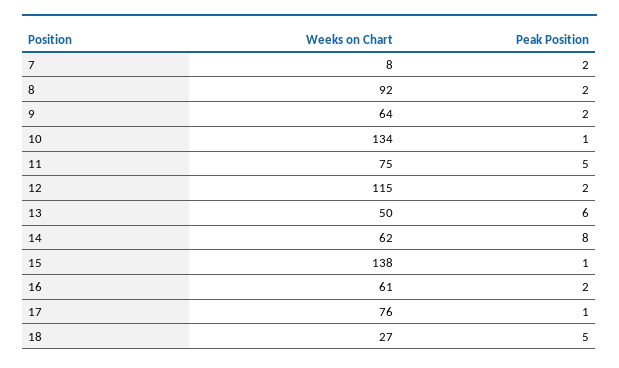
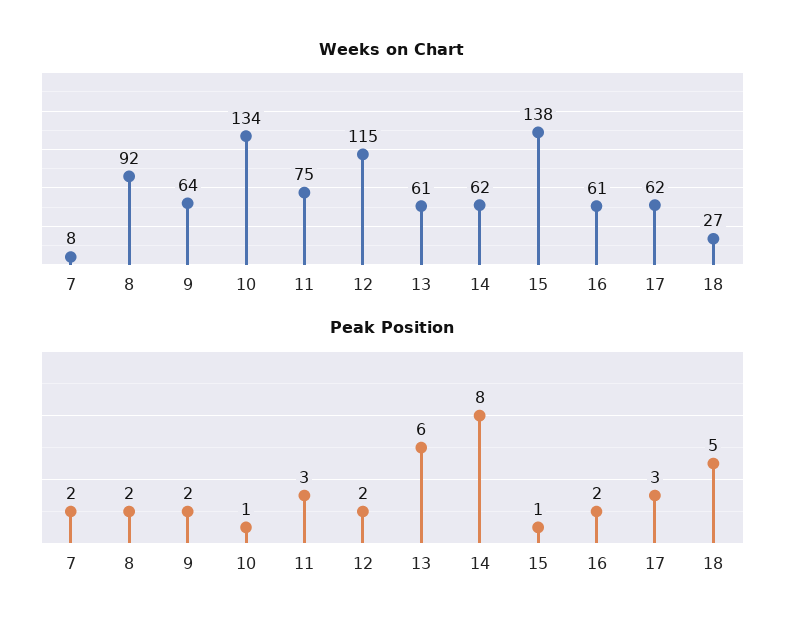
Peak Position, 11: 5 -> 3
Weeks on Chart, 13: 50 -> 61
Weeks on Chart, 17: 76 -> 62
Peak Position, 17: 1 -> 3

